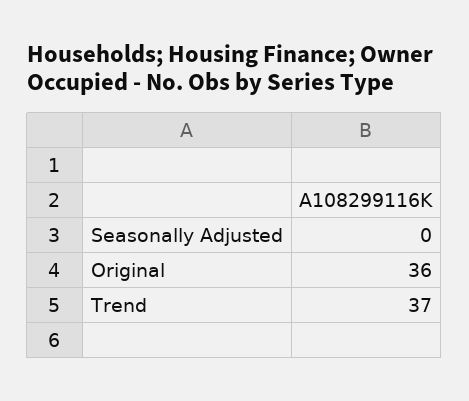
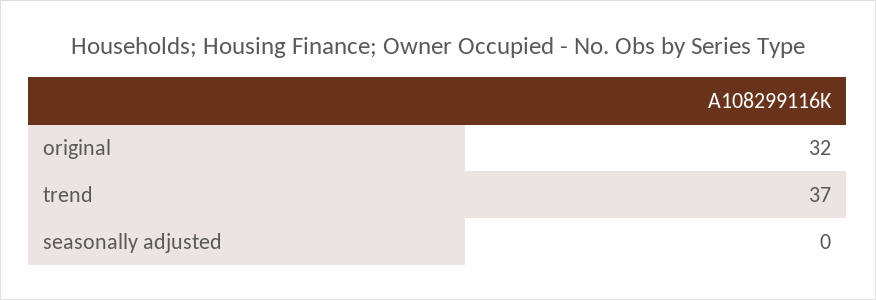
Original: 36 -> 32

